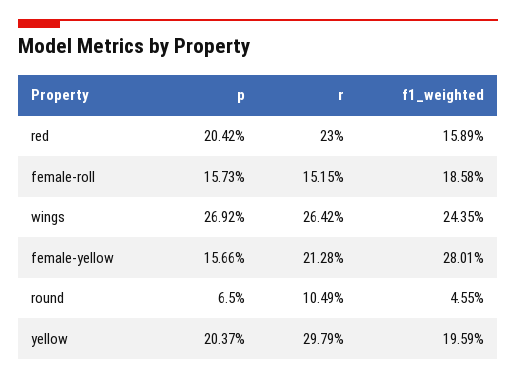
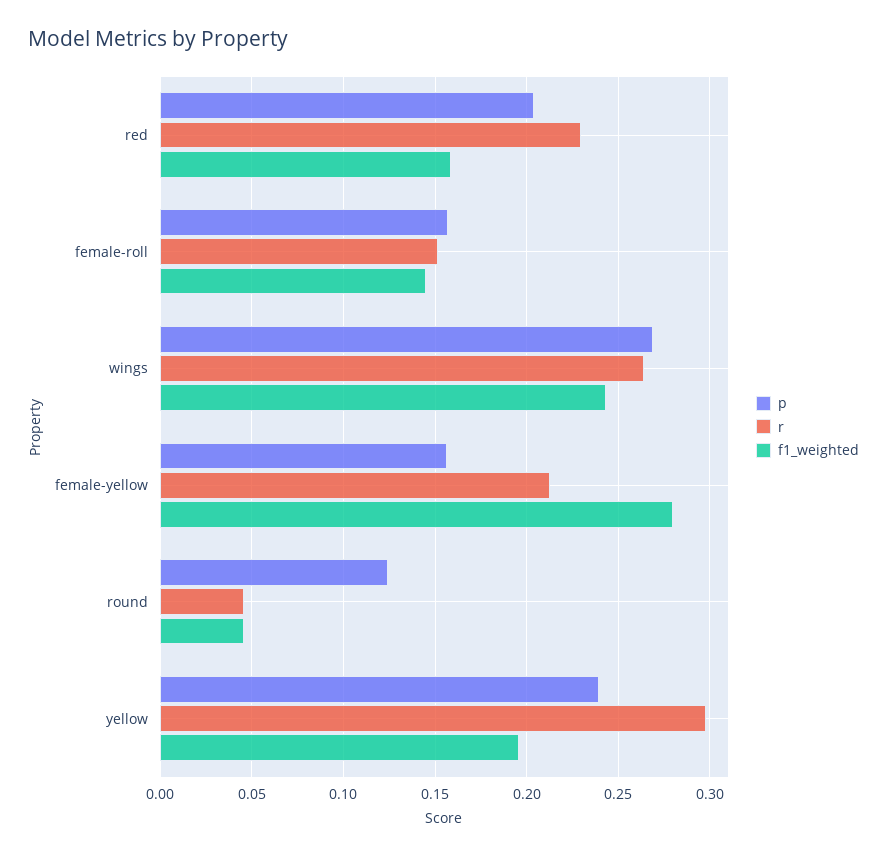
f1_weighted, female-roll: 0.1858 -> 0.145
p, round: 0.065 -> 0.125
r, round: 0.1049 -> 0.045
p, yellow: 0.2037 -> 0.24

